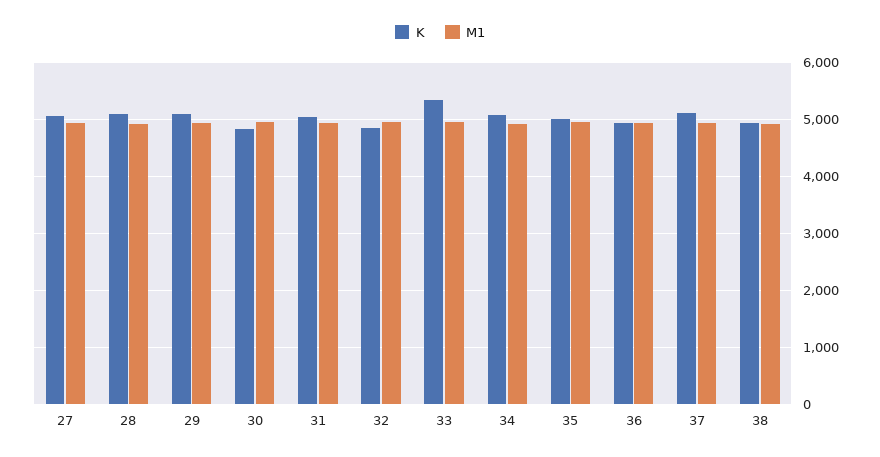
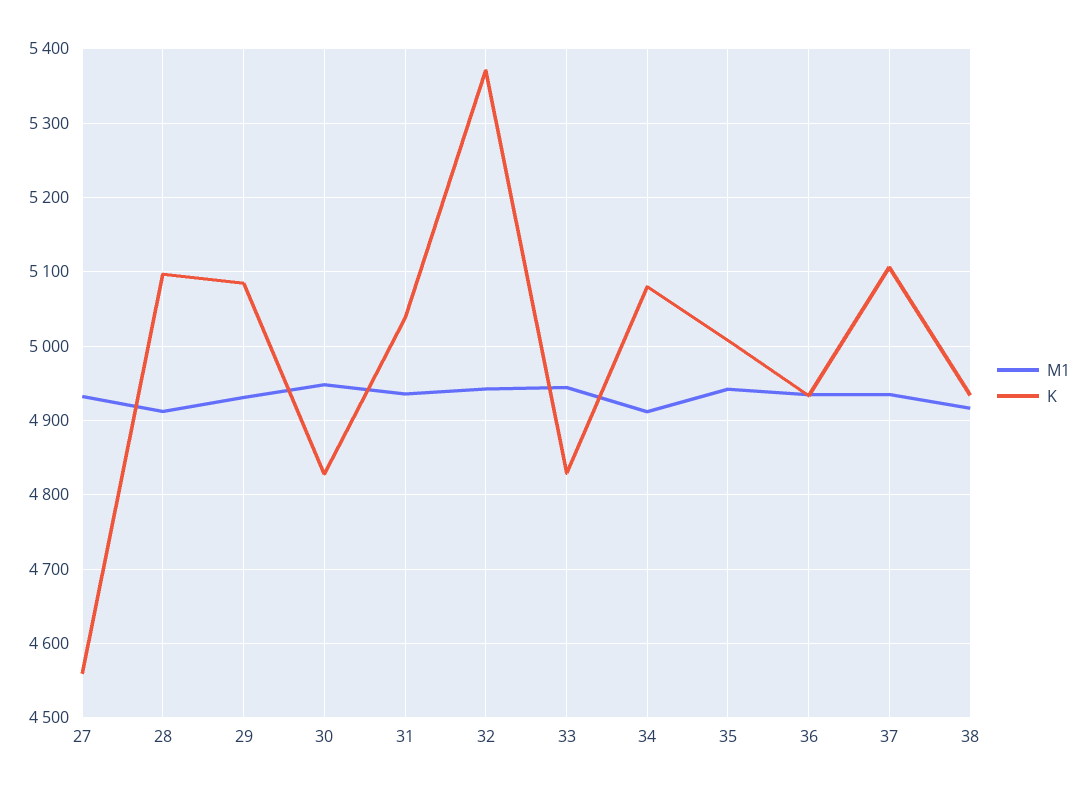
K, 27: 5000 -> 4560
K, 32: 4800 -> 5370
K, 33: 5400 -> 4830

